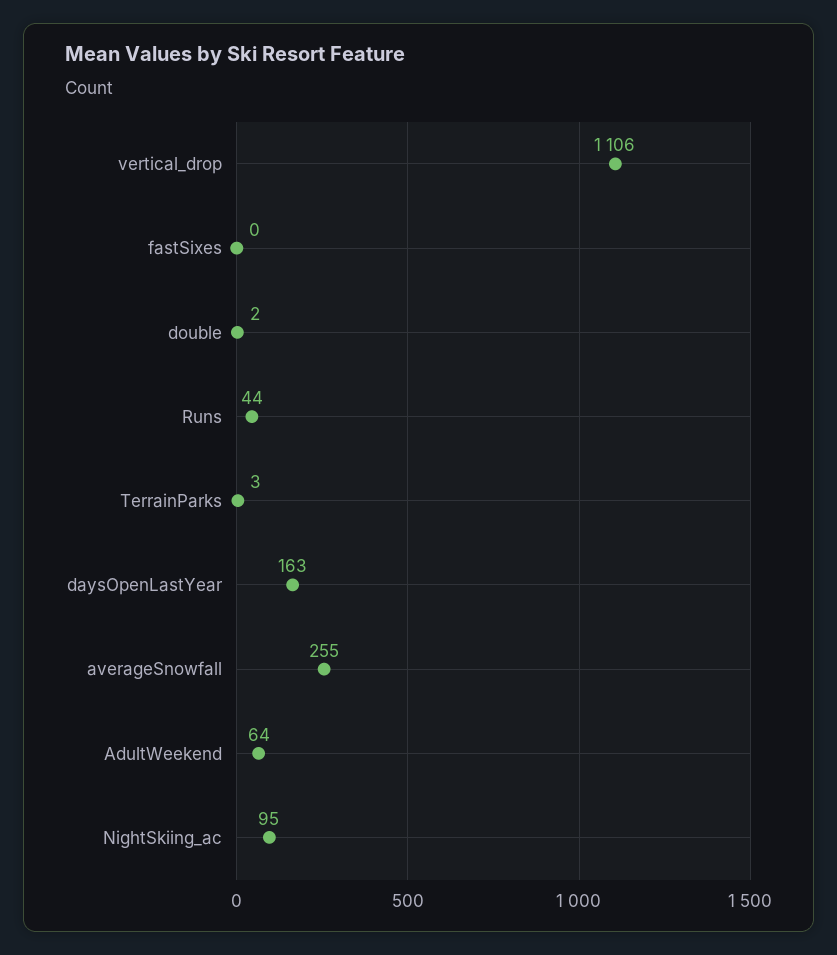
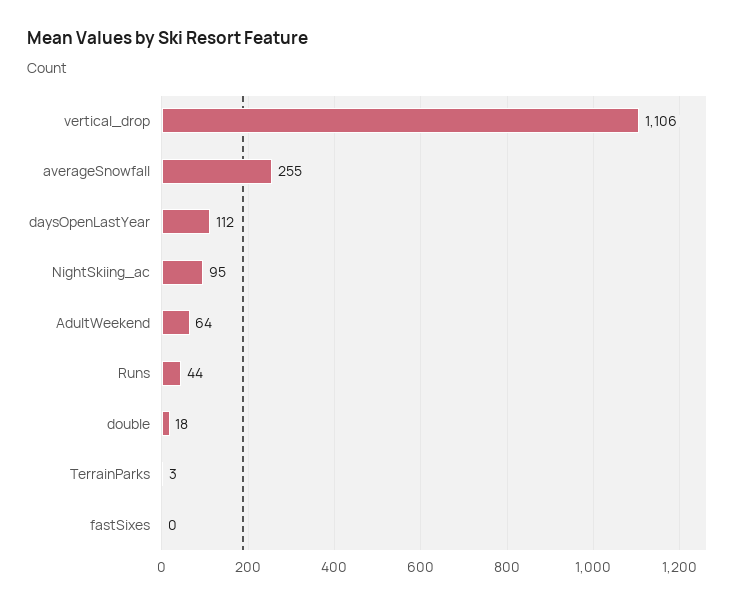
double: 2 -> 18
daysOpenLastYear: 163 -> 112

